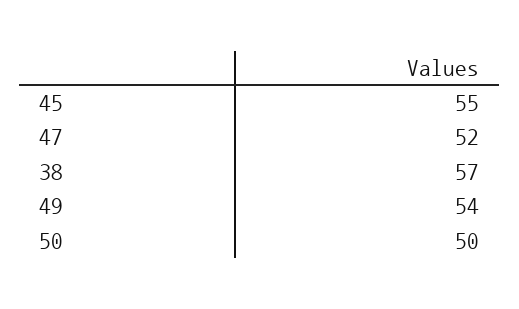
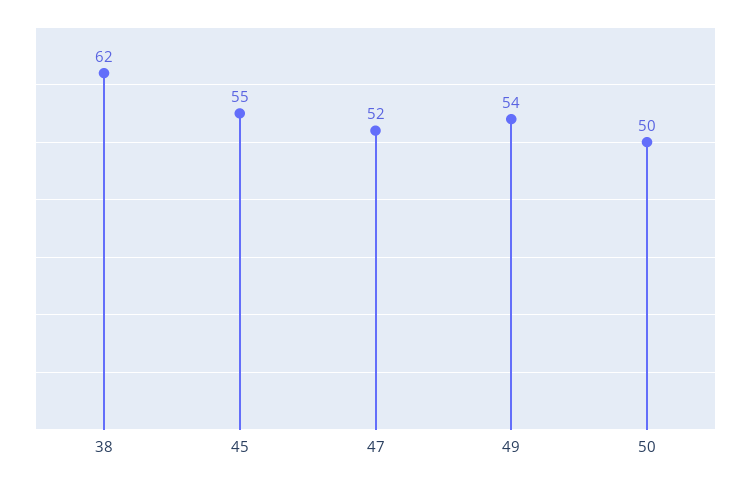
38: 57 -> 62

